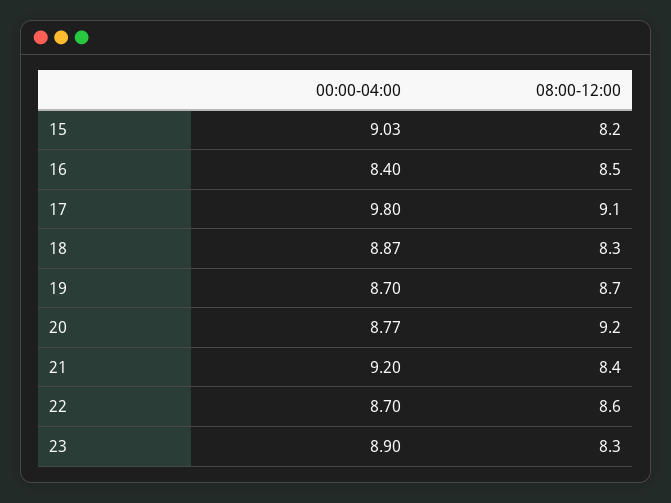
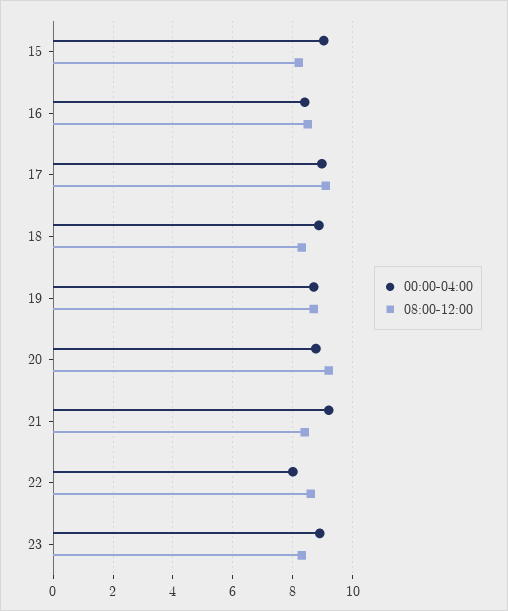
00:00-04:00, 17: 9.8 -> 9
00:00-04:00, 22: 8.7 -> 8

